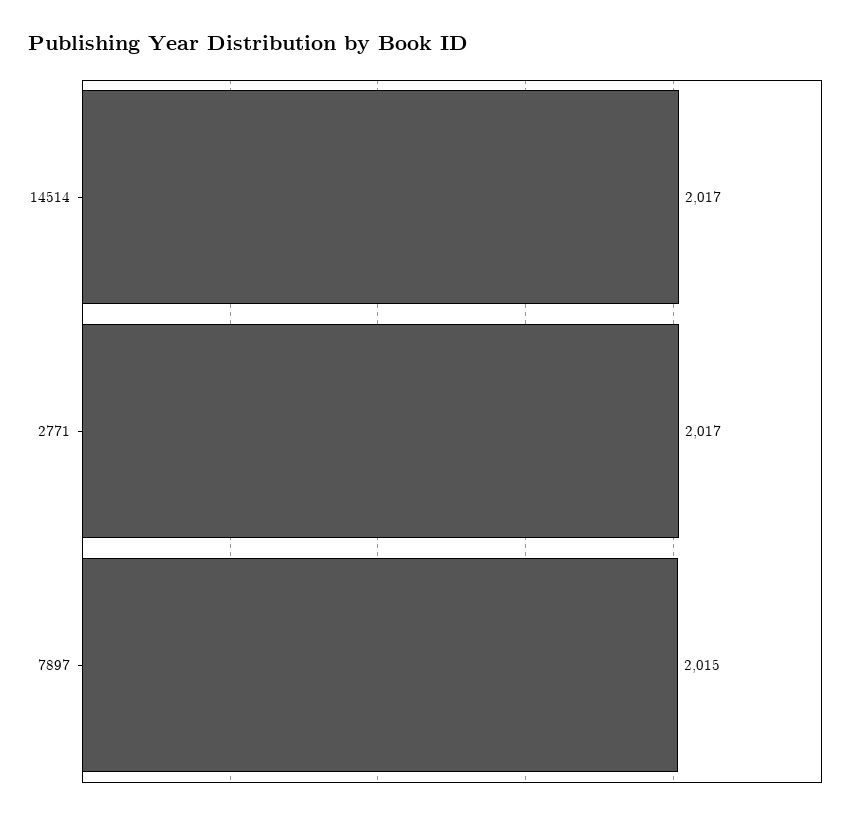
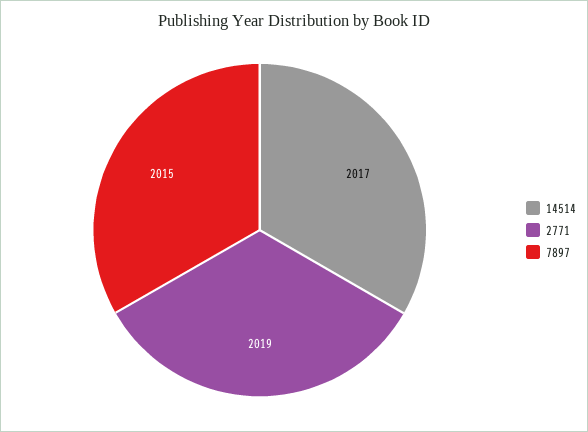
2771: 2017 -> 2019

